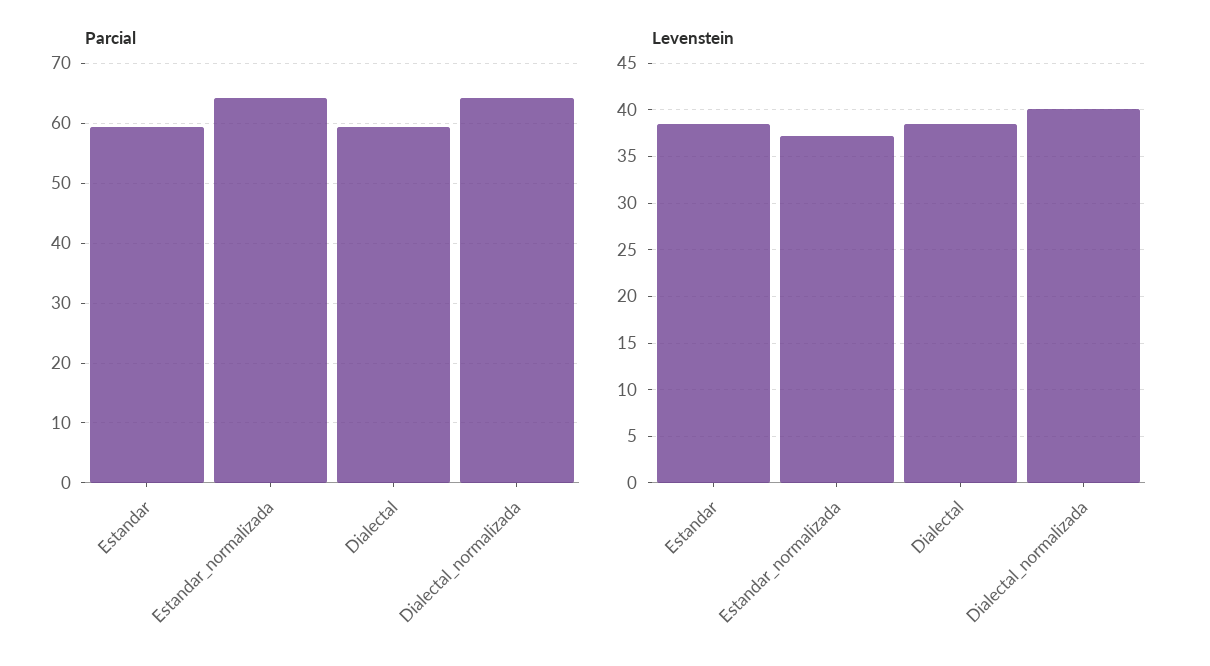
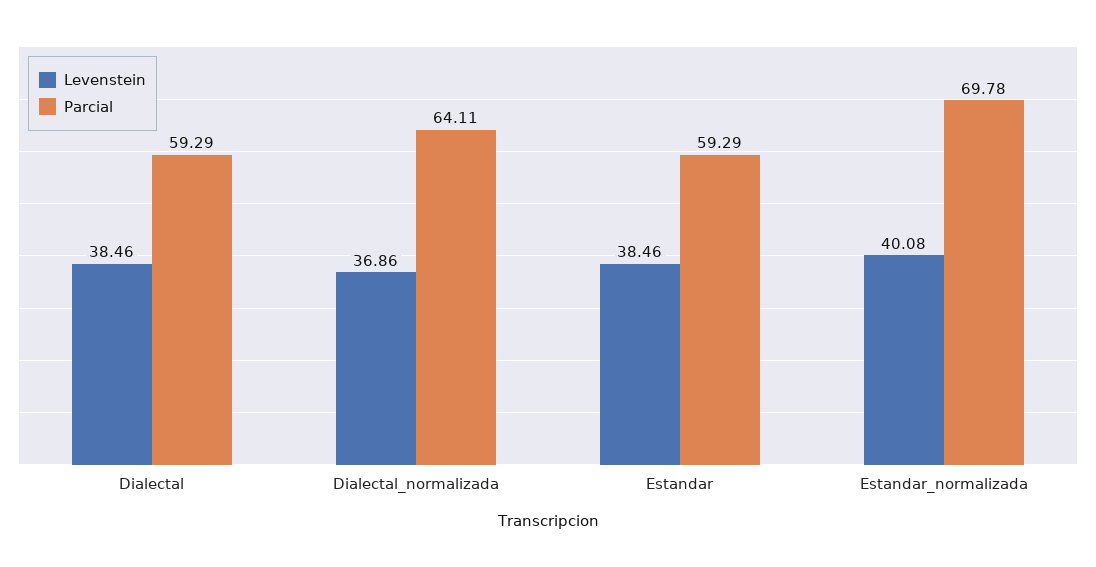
Parcial, Estandar_normalizada: 64 -> 69.78
Levenstein, Estandar_normalizada: 37 -> 40.08
Levenstein, Dialectal_normalizada: 40 -> 36.86

